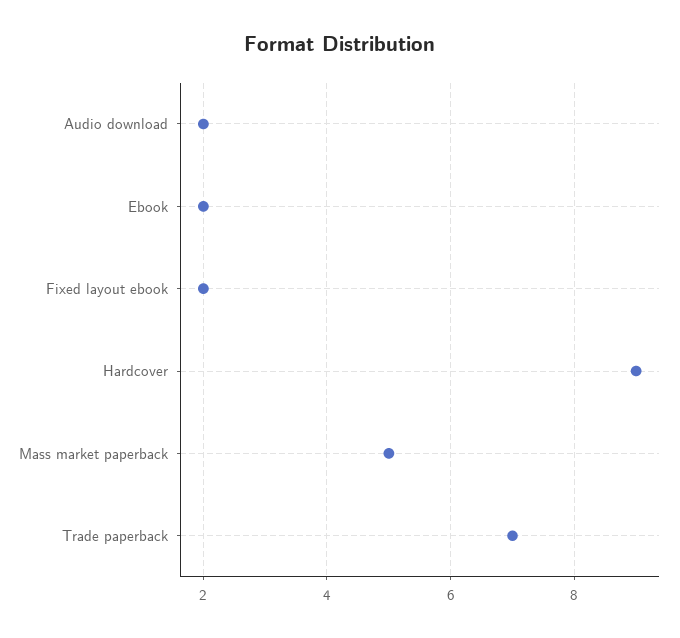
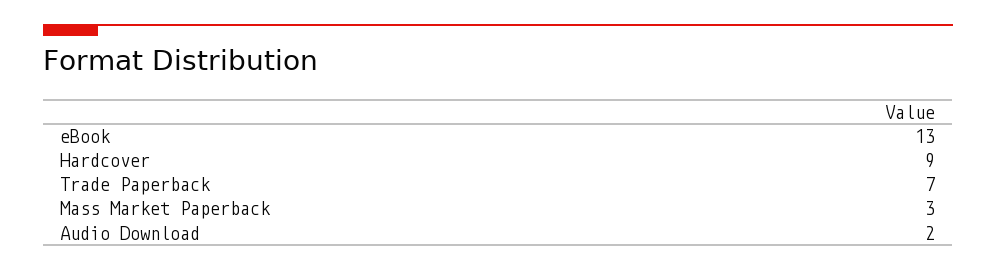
Ebook: 2 -> 13
Fixed layout ebook: 2 -> none
Mass market paperback: 5 -> 3

